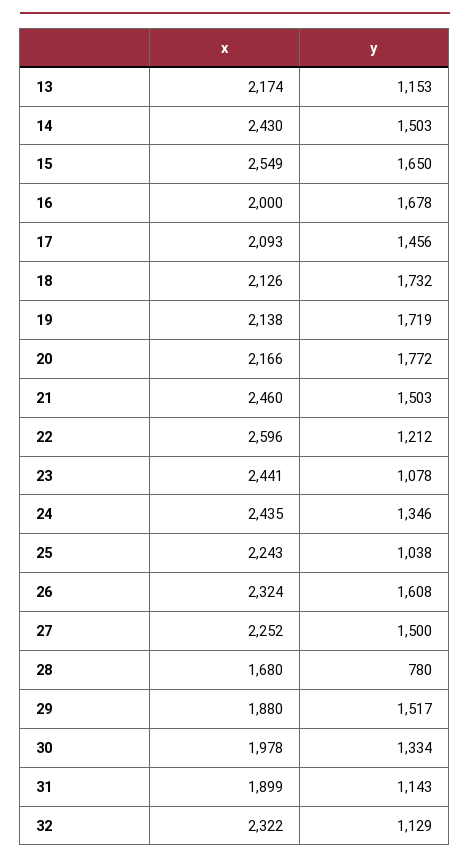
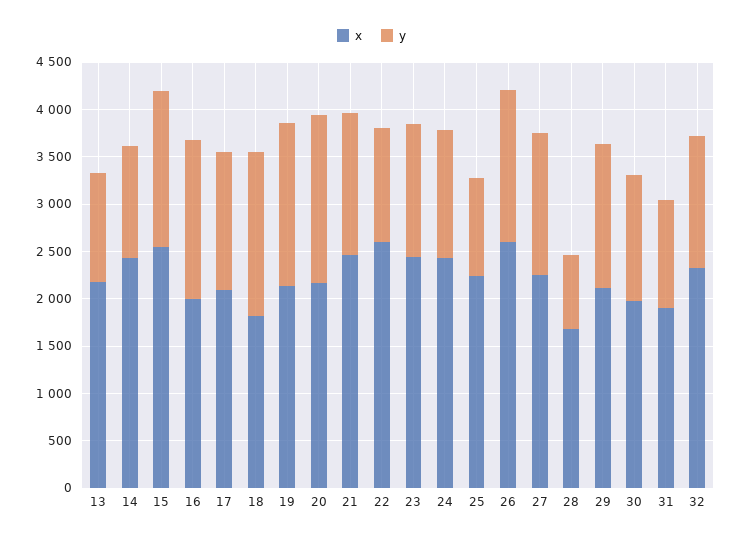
y, 14: 1503 -> 1200
x, 18: 2126 -> 1800
y, 23: 1078 -> 1400
x, 26: 2324 -> 2600
x, 29: 1880 -> 2100
y, 32: 1129 -> 1400

